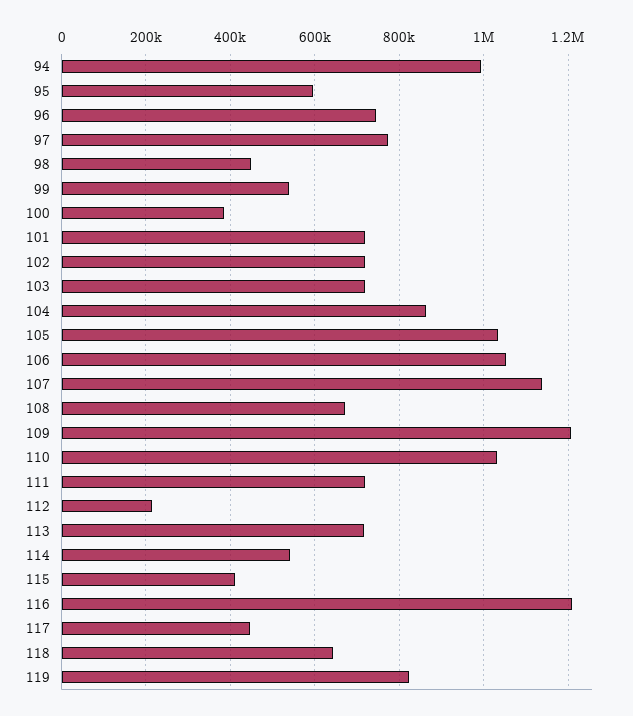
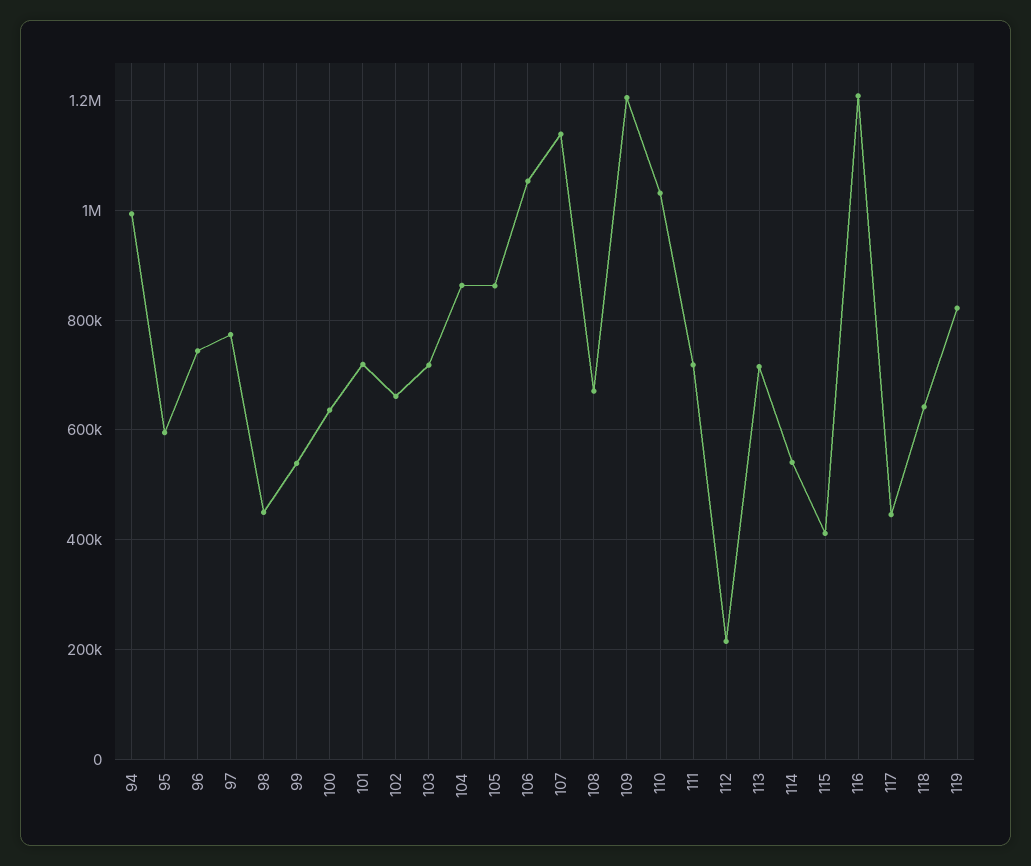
100: 380000 -> 640000
102: 720000 -> 660000
105: 1040000 -> 860000

